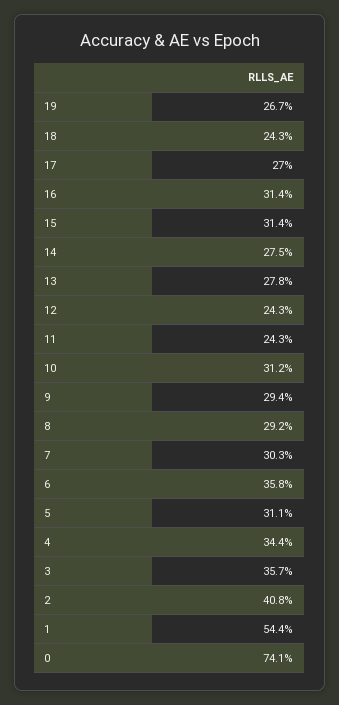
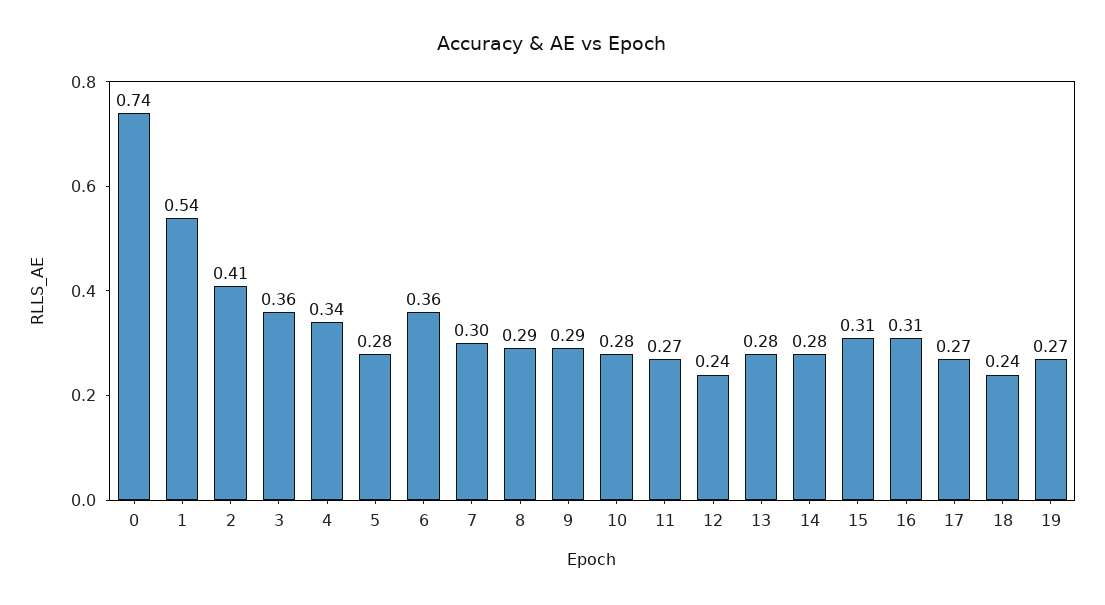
11: 0.243 -> 0.27
10: 0.312 -> 0.28
5: 0.311 -> 0.28

